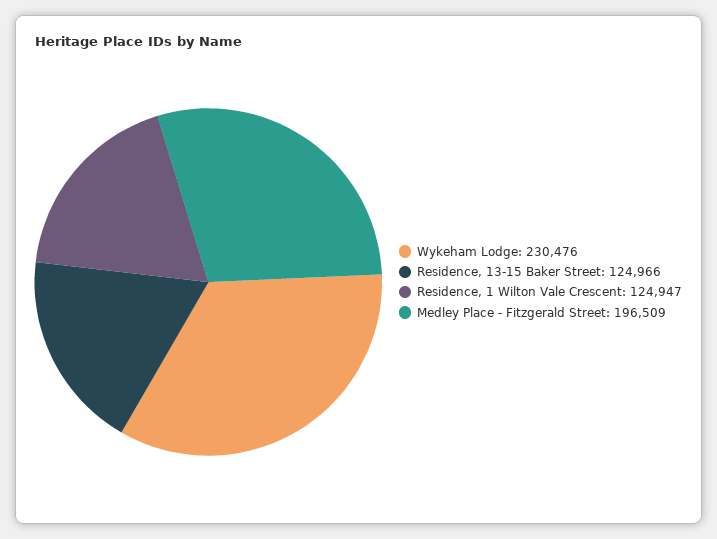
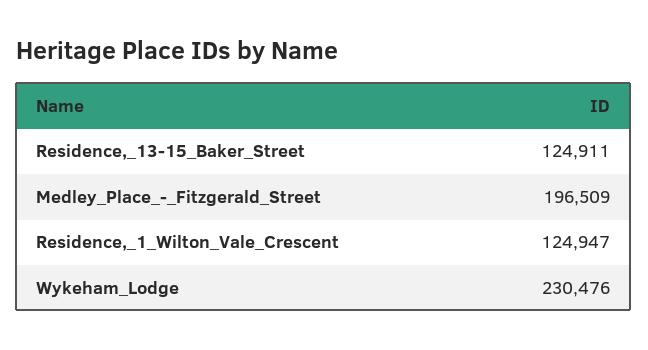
Residence, 13-15 Baker Street: 124966 -> 124911

